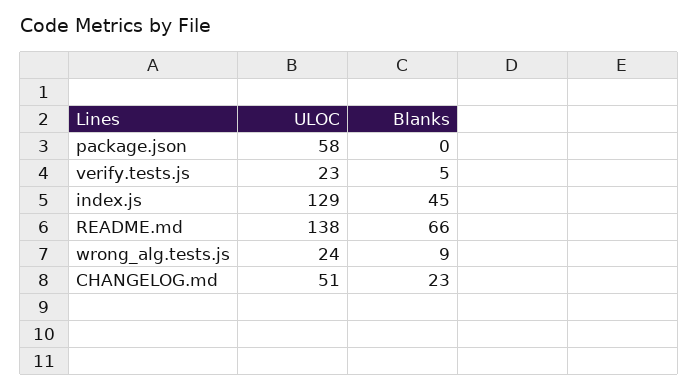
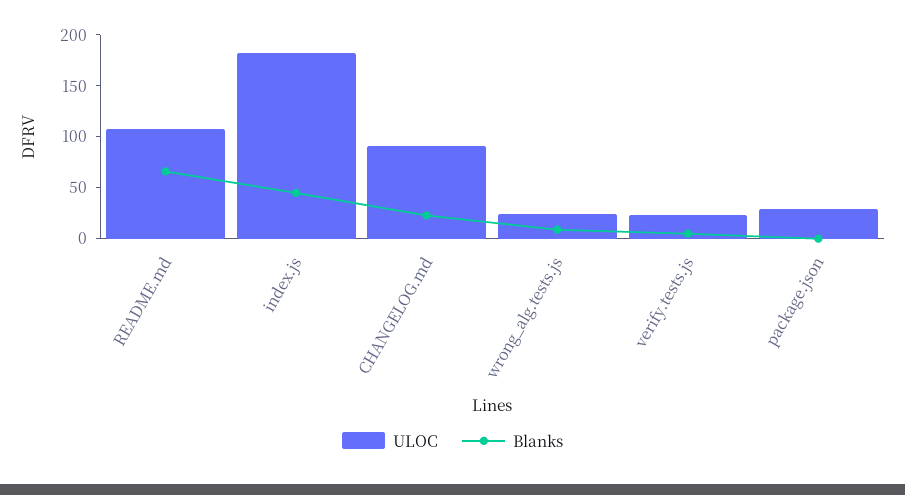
ULOC, package.json: 58 -> 30
ULOC, index.js: 129 -> 180
ULOC, README.md: 138 -> 110
ULOC, CHANGELOG.md: 51 -> 90

